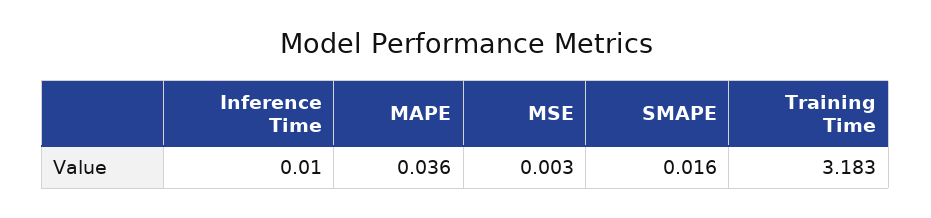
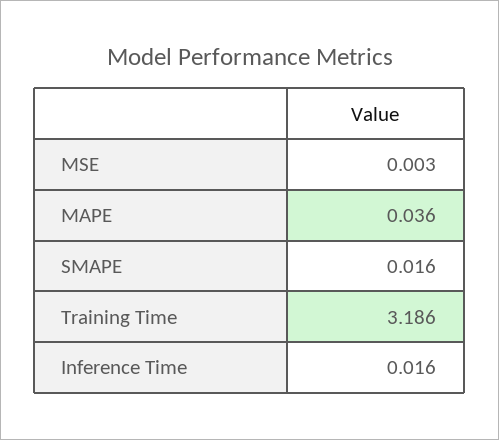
Inference Time: 0.01 -> 0.016
Training Time: 3.183 -> 3.186

